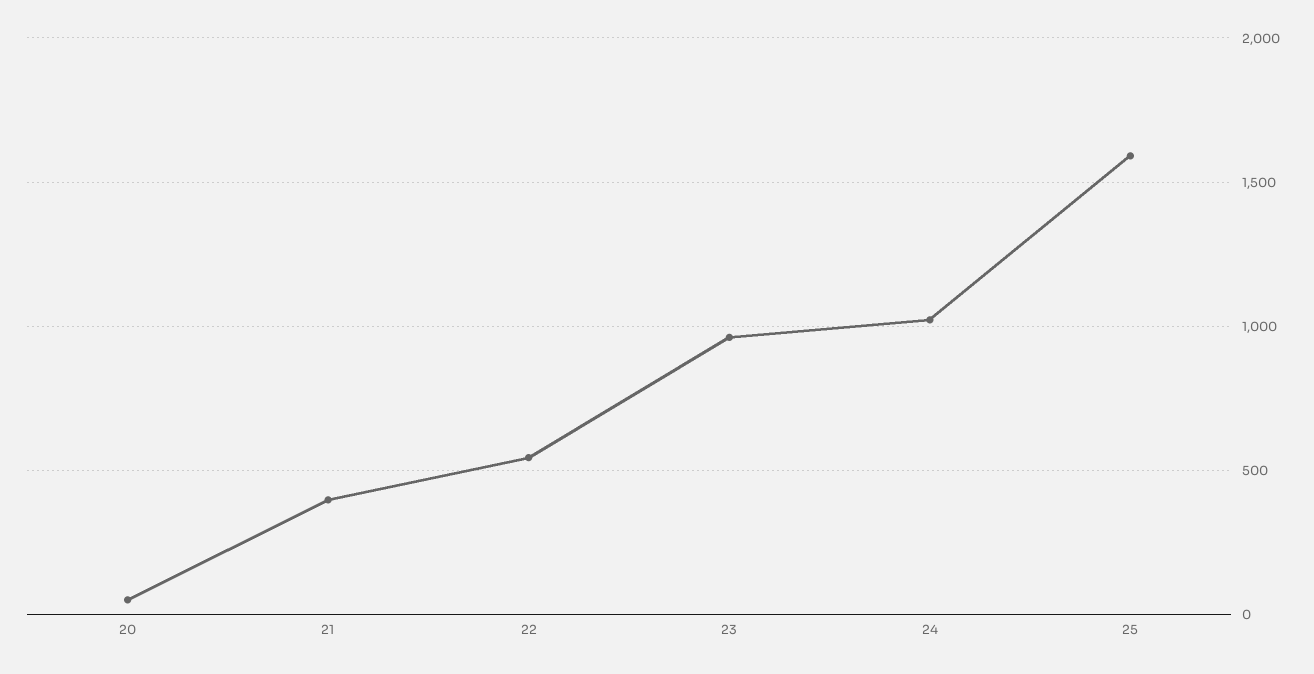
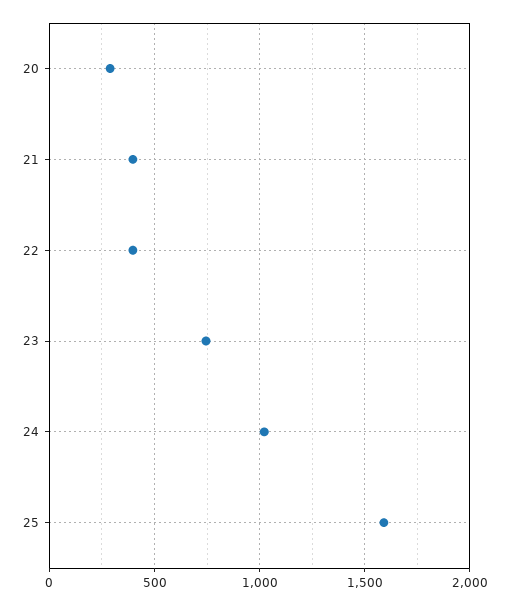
20: 50 -> 300
22: 550 -> 400
23: 950 -> 750

